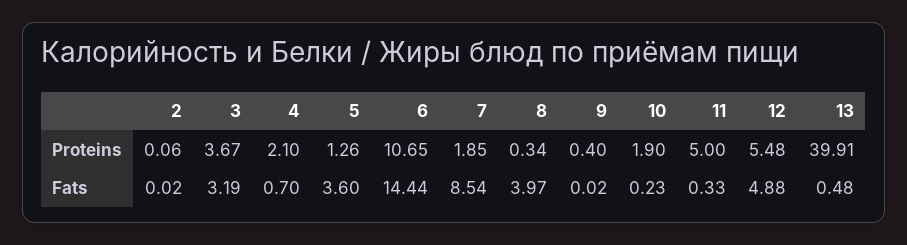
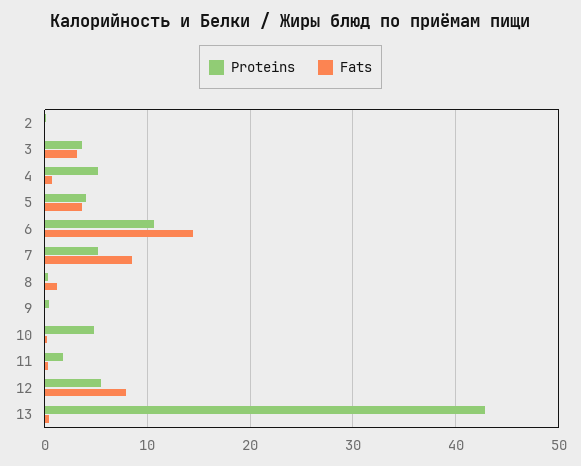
Proteins, 4: 2.1 -> 5
Proteins, 5: 1.26 -> 4
Proteins, 7: 1.85 -> 5
Proteins, 10: 1.9 -> 5
Proteins, 11: 5 -> 2
Proteins, 13: 39.91 -> 43
Fats, 8: 3.97 -> 1
Fats, 12: 4.88 -> 8

